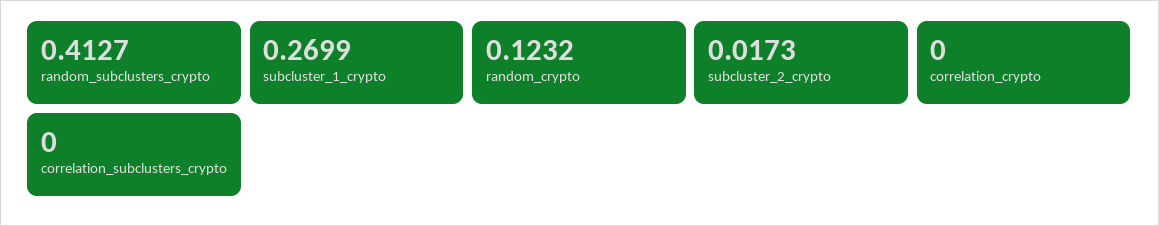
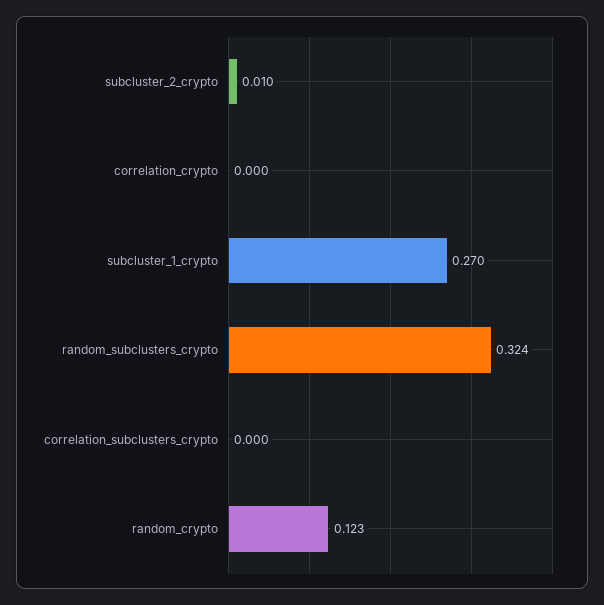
random_subclusters_crypto: 0.4127 -> 0.324
subcluster_2_crypto: 0.0173 -> 0.01

